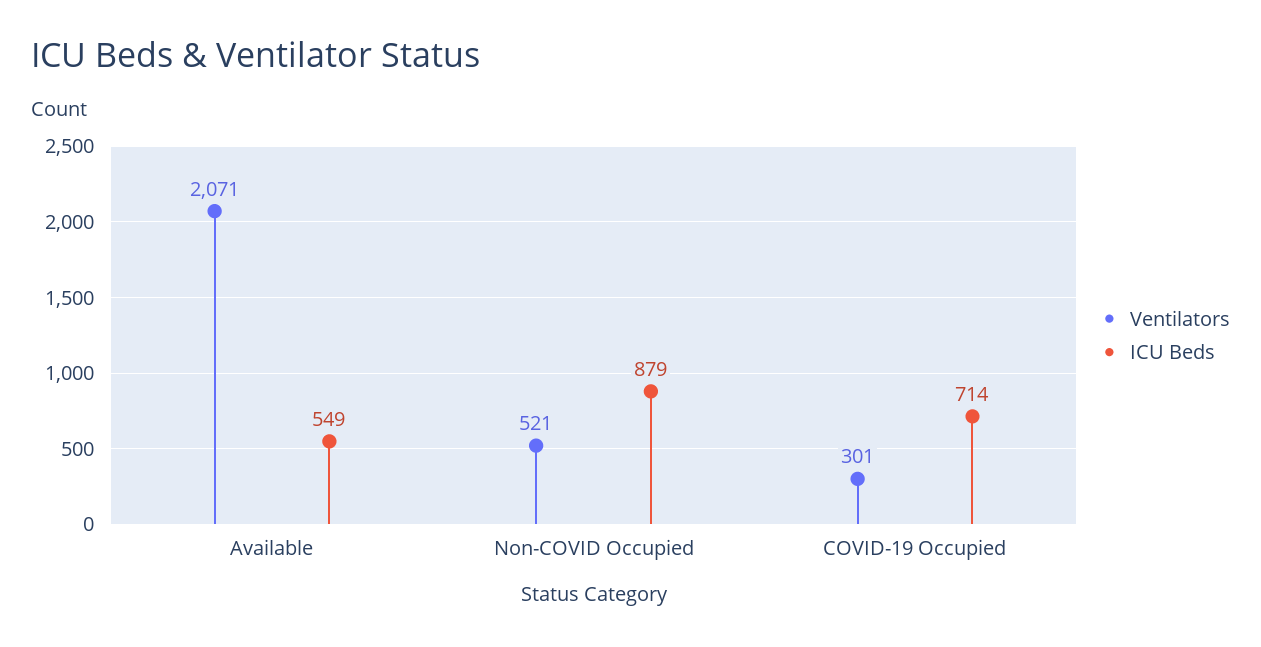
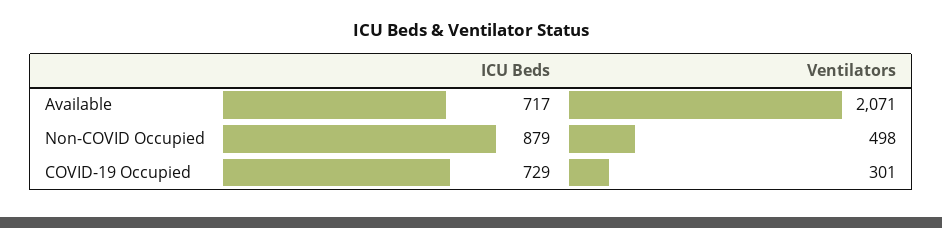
ICU Beds, Available: 549 -> 717
Ventilators, Non-COVID Occupied: 521 -> 498
ICU Beds, COVID-19 Occupied: 714 -> 729

